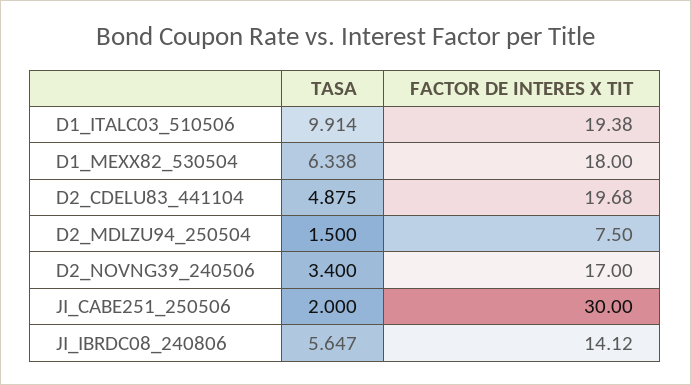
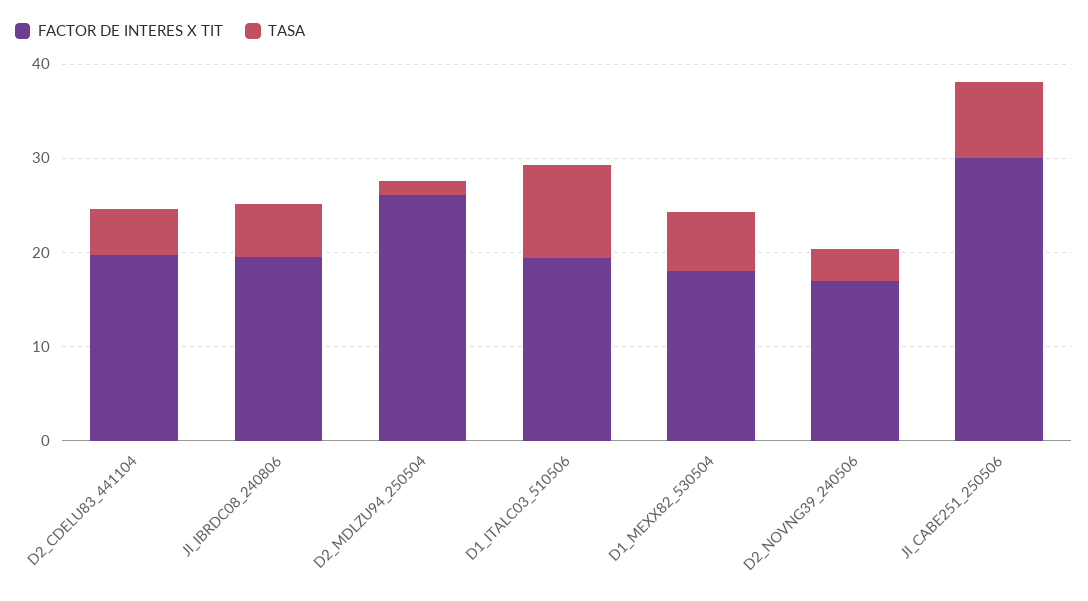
FACTOR DE INTERES X TIT, D2_MDLZU94_250504: 7.5 -> 26
TASA, JI_CABE251_250506: 2 -> 8
FACTOR DE INTERES X TIT, JI_IBRDC08_240806: 14.12 -> 20

